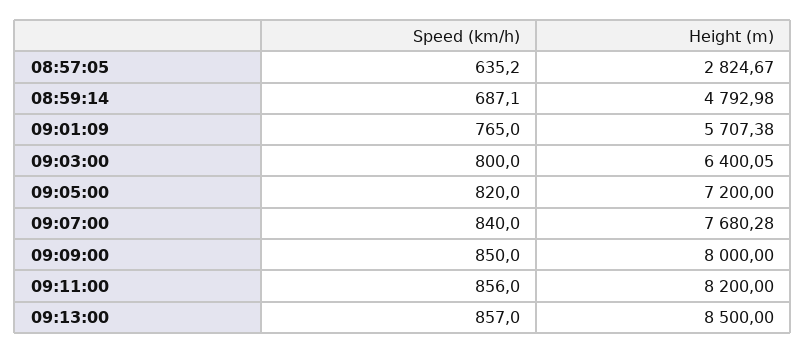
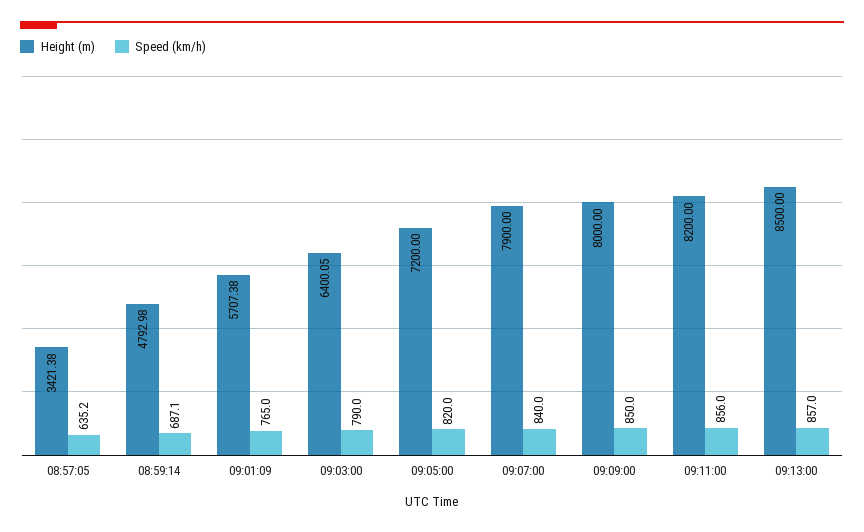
Height (m), 08:57:05: 2824.67 -> 3421.38
Speed (km/h), 09:03:00: 800 -> 790
Height (m), 09:07:00: 7680.28 -> 7900

